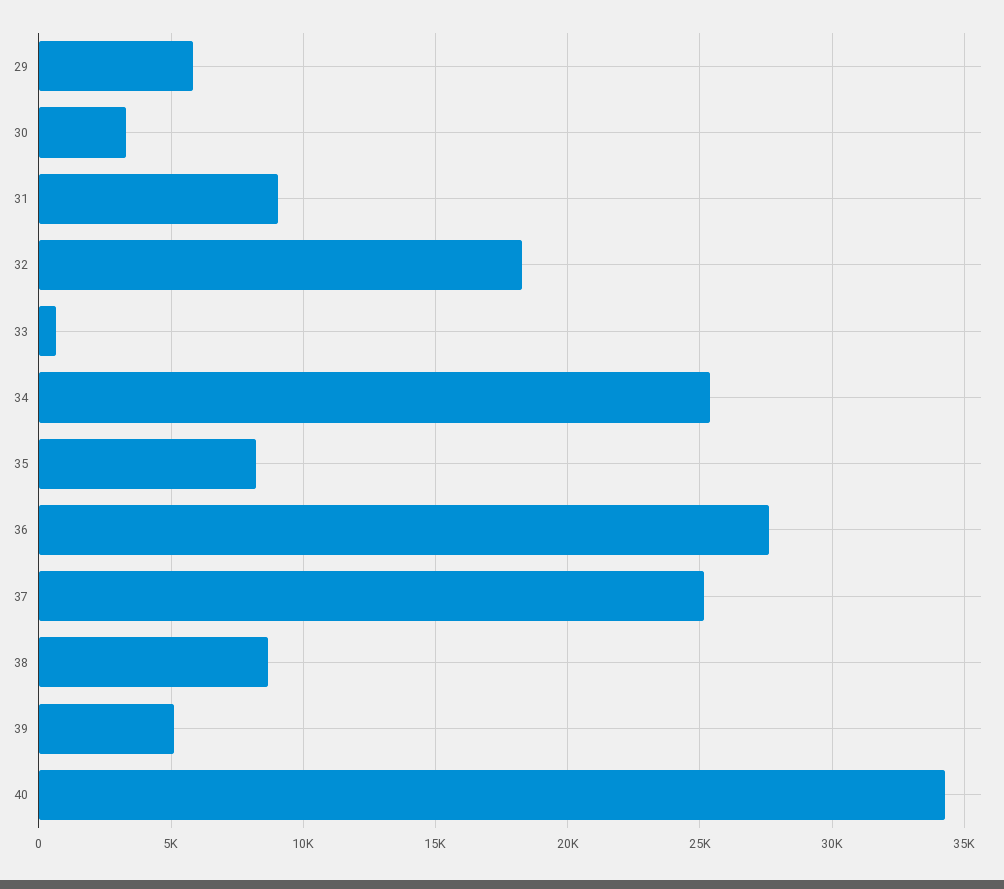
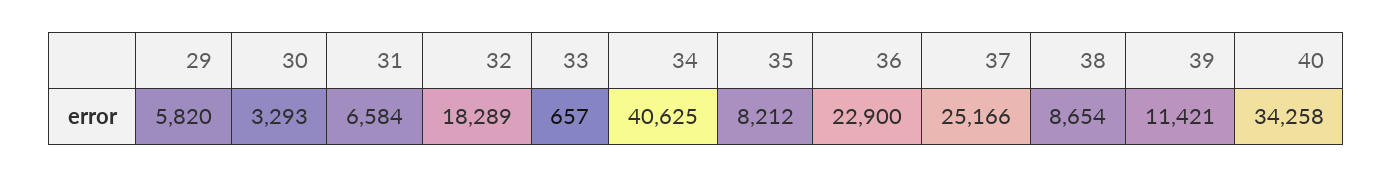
31: 9000 -> 6584
34: 25500 -> 40625
36: 27500 -> 22900
39: 5000 -> 11421

